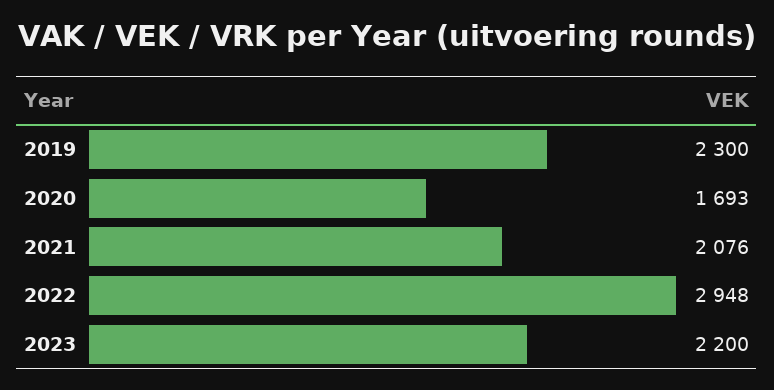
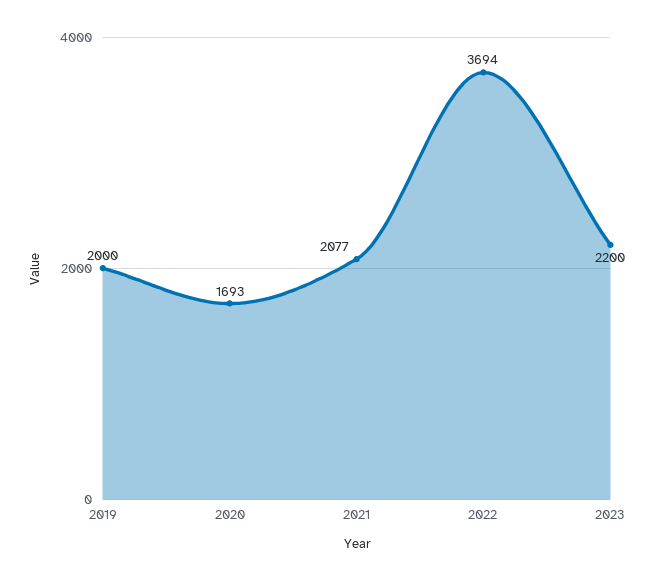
2019: 2300 -> 2000
2021: 2076 -> 2077
2022: 2948 -> 3694

